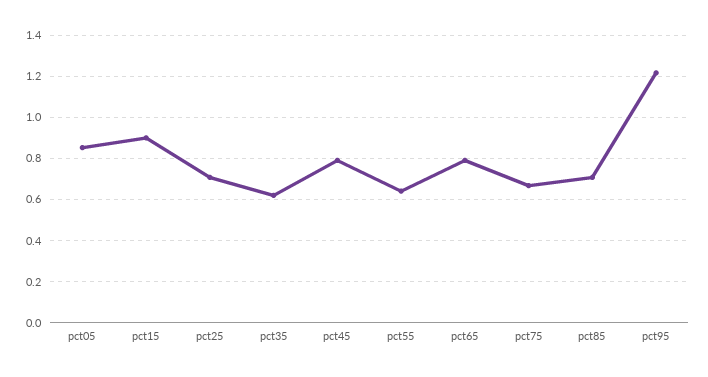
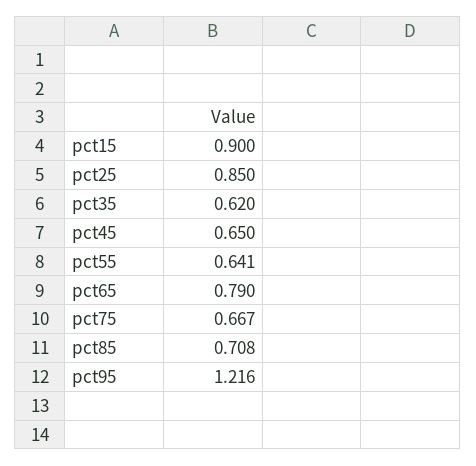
pct05: 0.85 -> none
pct25: 0.7 -> 0.85
pct45: 0.8 -> 0.65

